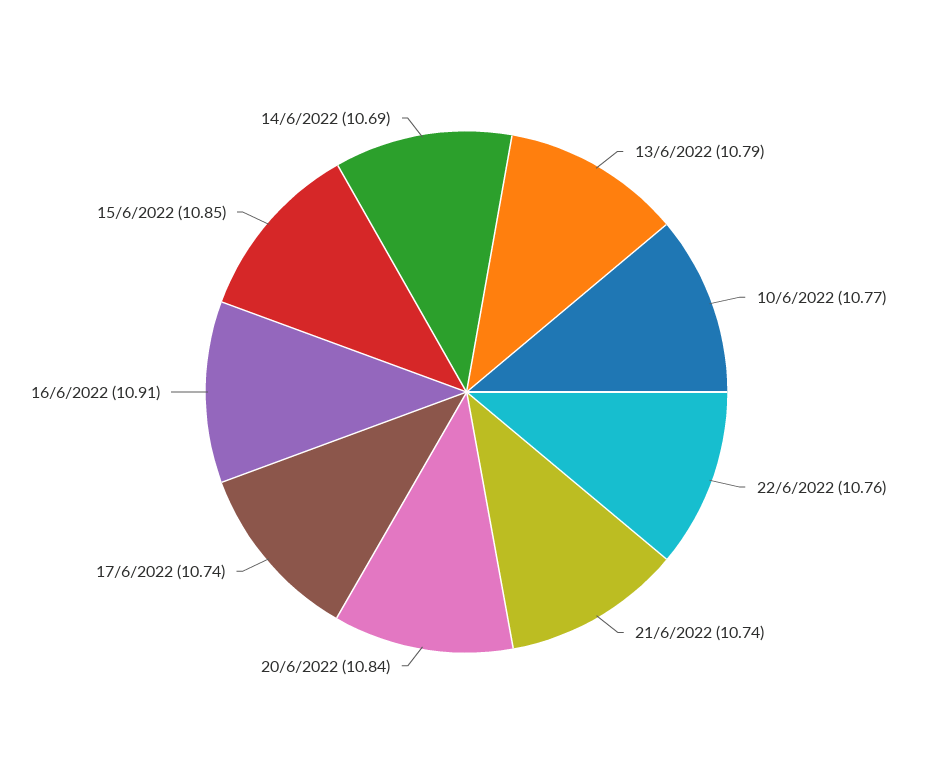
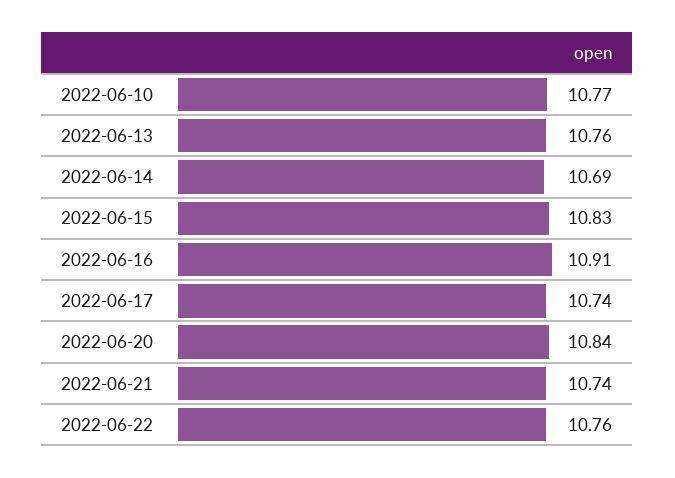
13/6/2022: 10.79 -> 10.76
15/6/2022: 10.85 -> 10.83

